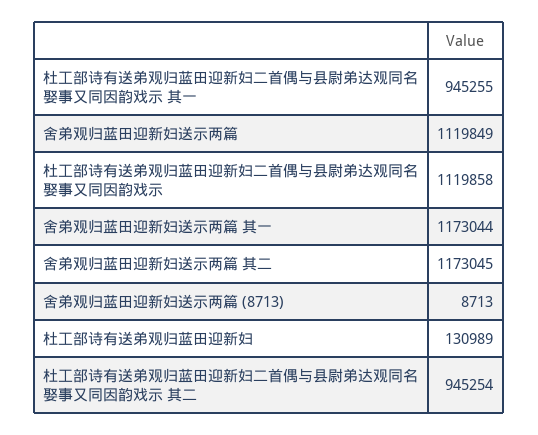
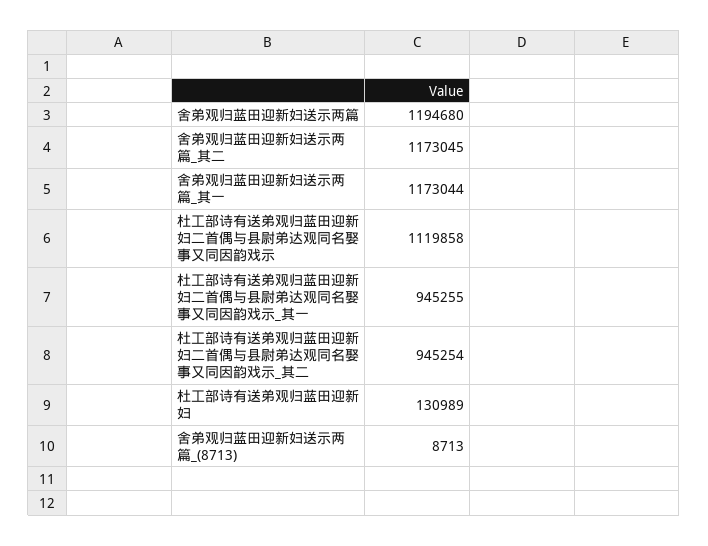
舍弟观归蓝田迎新妇送示两篇: 1119849 -> 1194680

